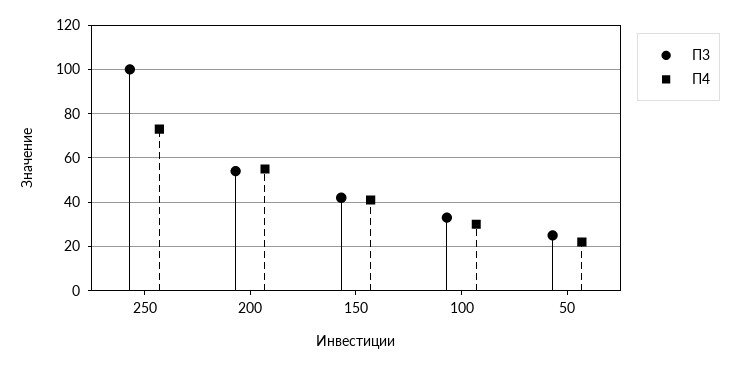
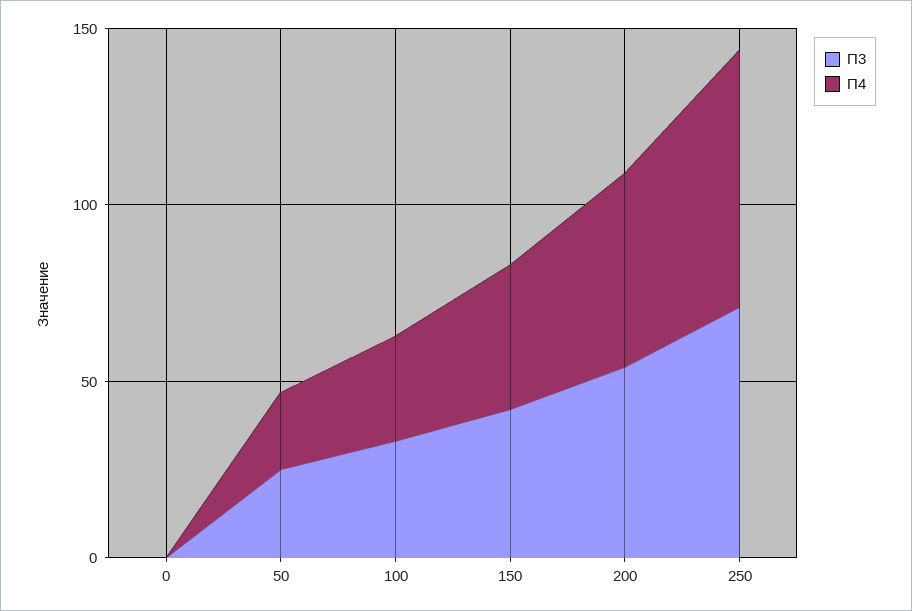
П3, 250: 100 -> 70
П3, 0: none -> 0
П4, 0: none -> 0

